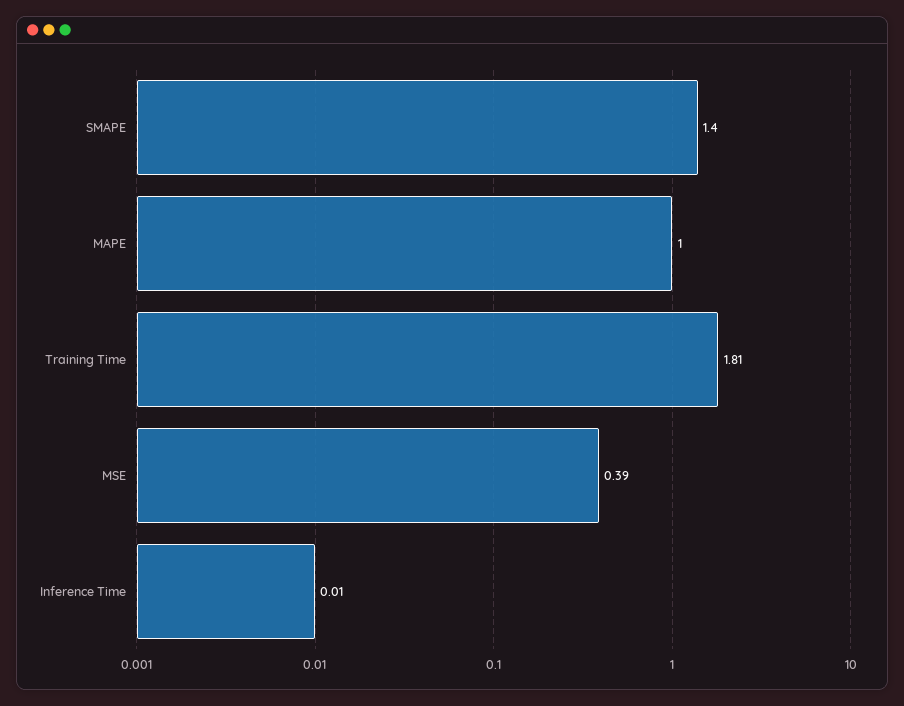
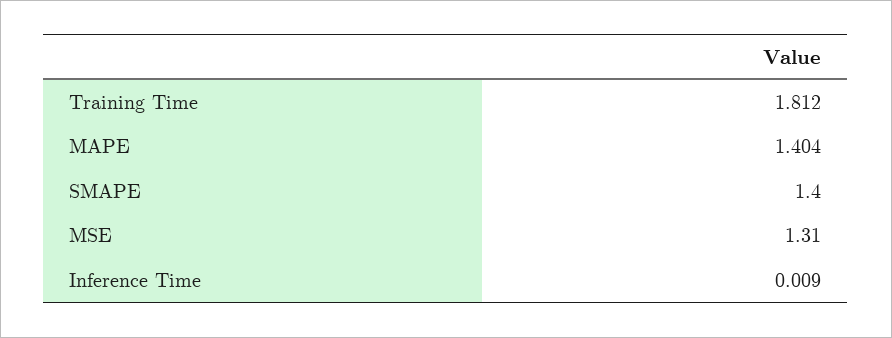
MAPE: 1 -> 1.404
MSE: 0.39 -> 1.31

